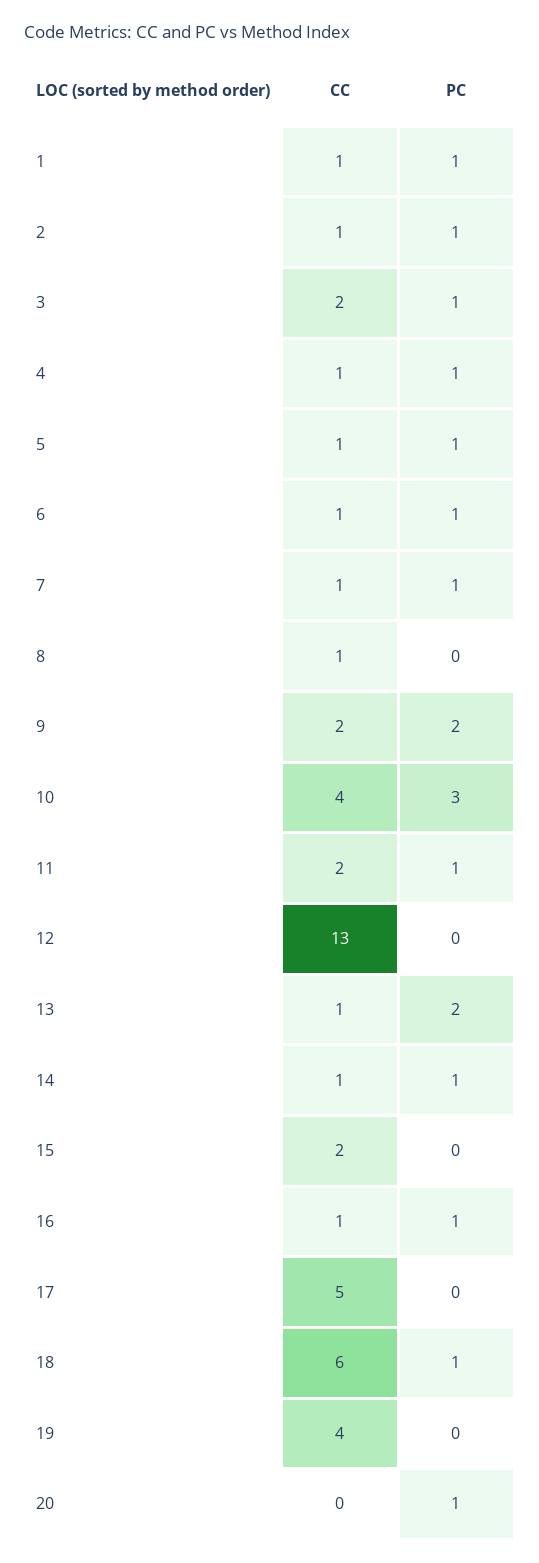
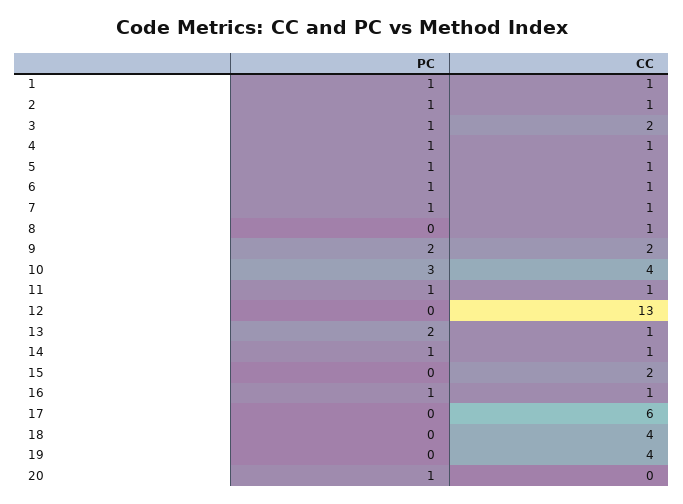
CC, 11: 2 -> 1
CC, 17: 5 -> 6
CC, 18: 6 -> 4
PC, 18: 1 -> 0

